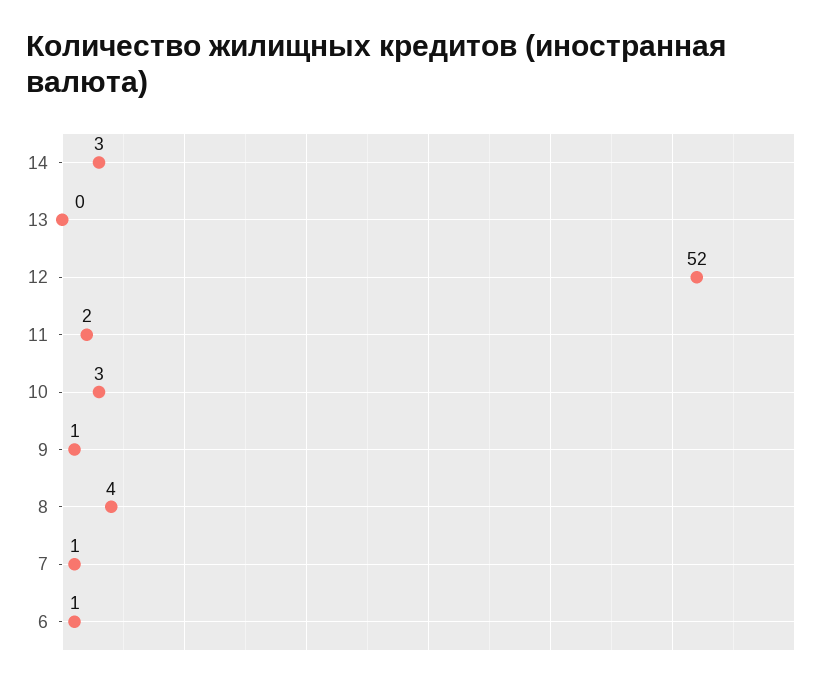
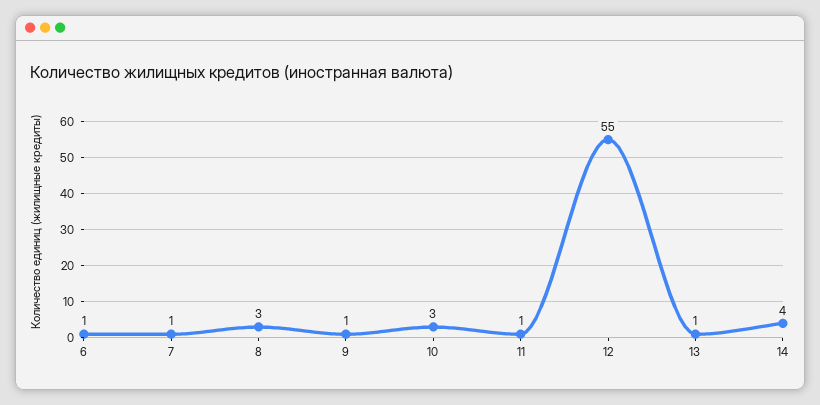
14: 3 -> 4
13: 0 -> 1
12: 52 -> 55
11: 2 -> 1
8: 4 -> 3

